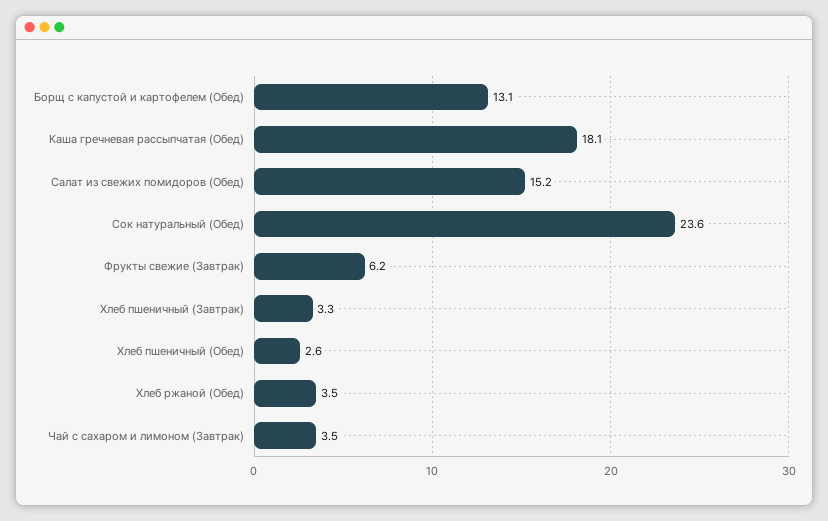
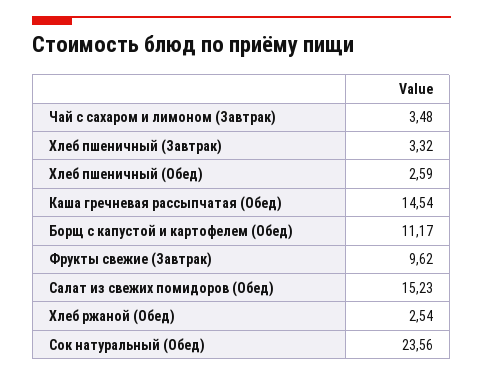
Борщ с капустой и картофелем (Обед): 13.1 -> 11.17
Каша гречневая рассыпчатая (Обед): 18.1 -> 14.54
Фрукты свежие (Завтрак): 6.2 -> 9.62
Хлеб ржаной (Обед): 3.5 -> 2.54

